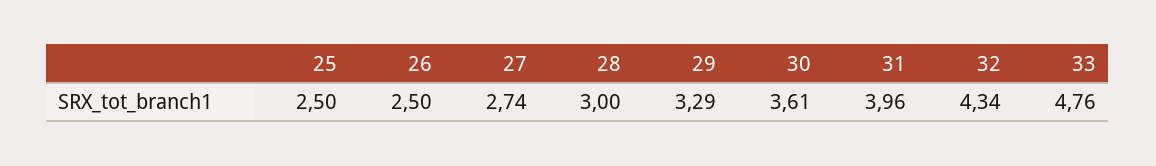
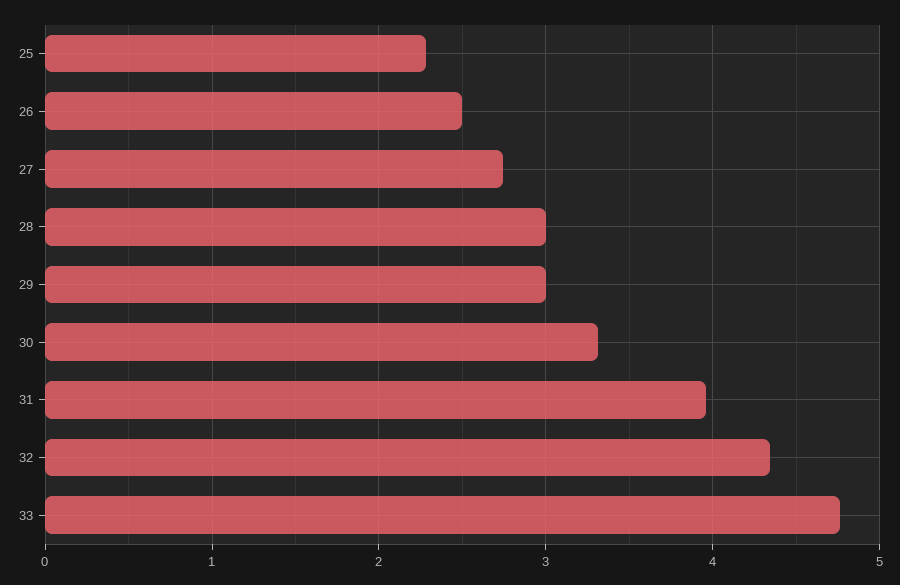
25: 2.5 -> 2.3
29: 3.29 -> 3
30: 3.61 -> 3.3

